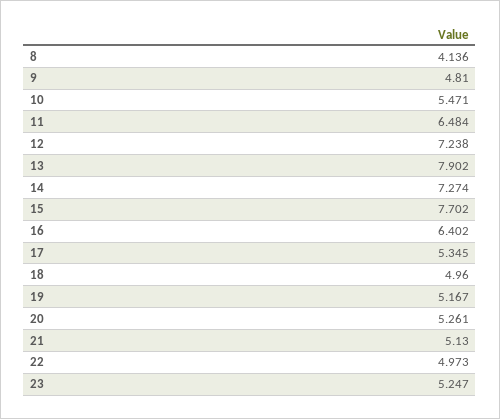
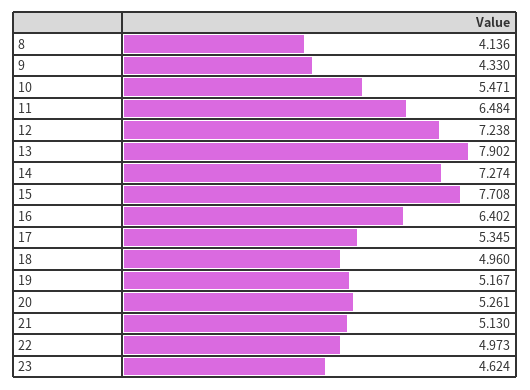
9: 4.81 -> 4.33
15: 7.702 -> 7.708
23: 5.247 -> 4.624

